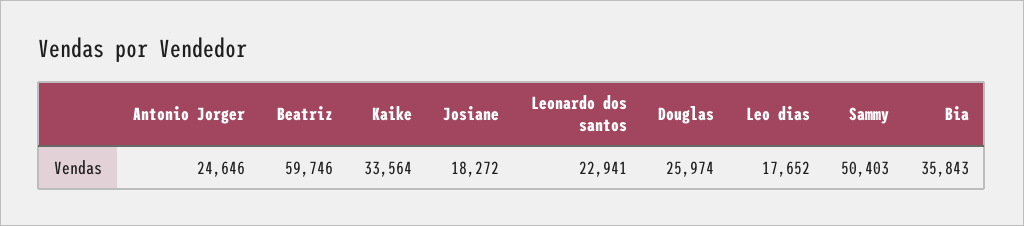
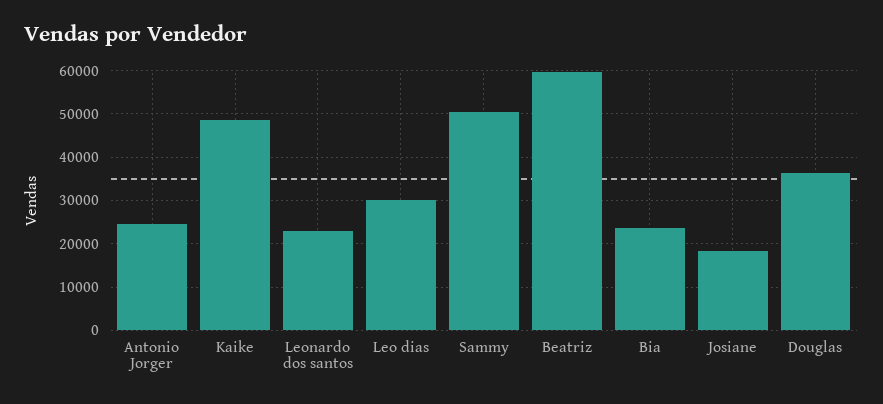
Kaike: 33564 -> 48000
Douglas: 25974 -> 36000
Leo dias: 17652 -> 30000
Bia: 35843 -> 24000

